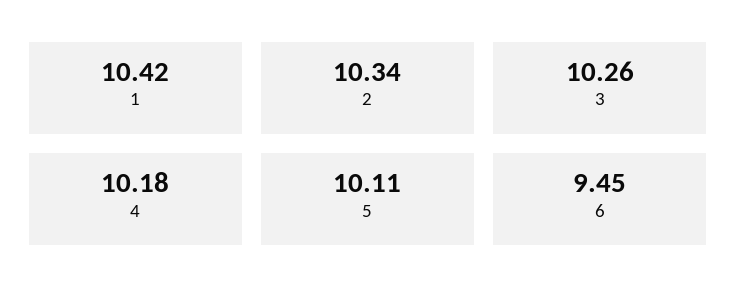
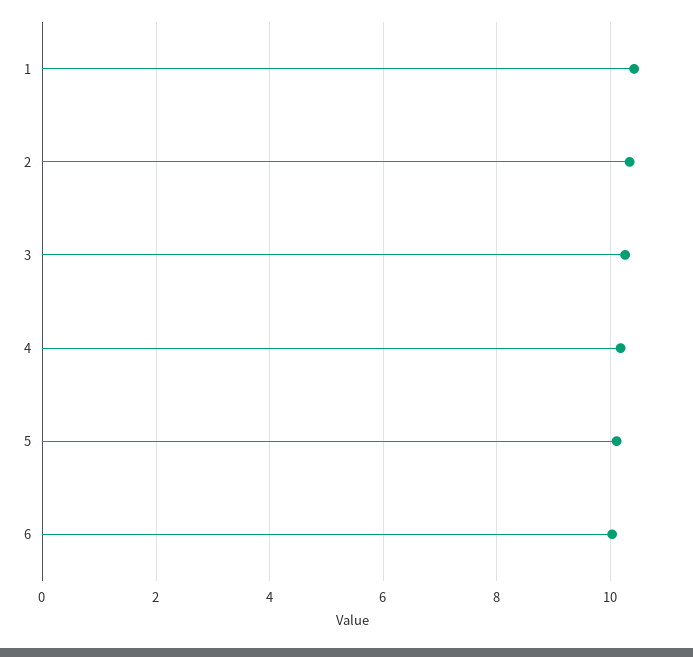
6: 9.45 -> 10

